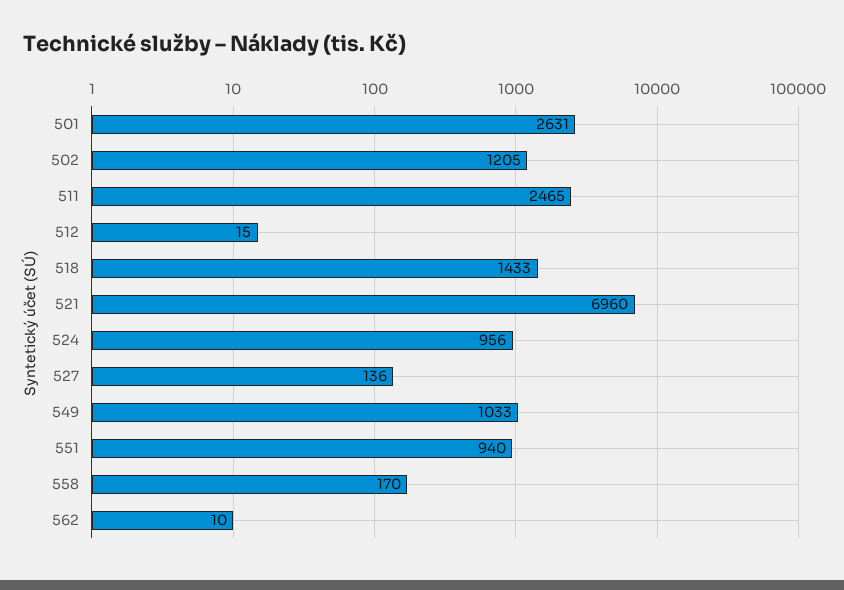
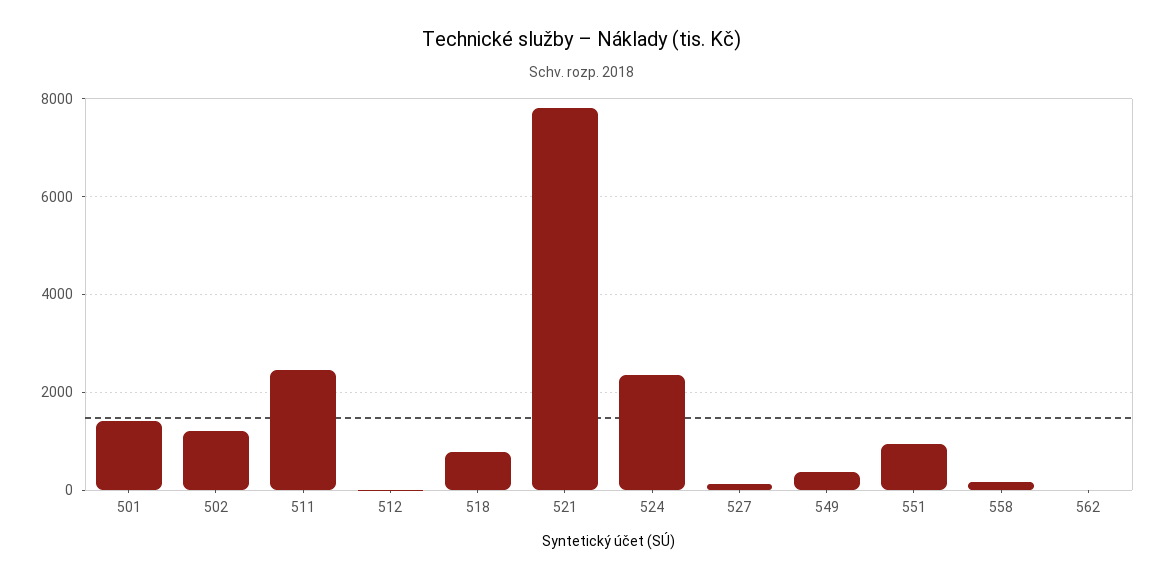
501: 2631 -> 1400
518: 1433 -> 800
521: 6960 -> 7800
524: 956 -> 2400
549: 1033 -> 400

